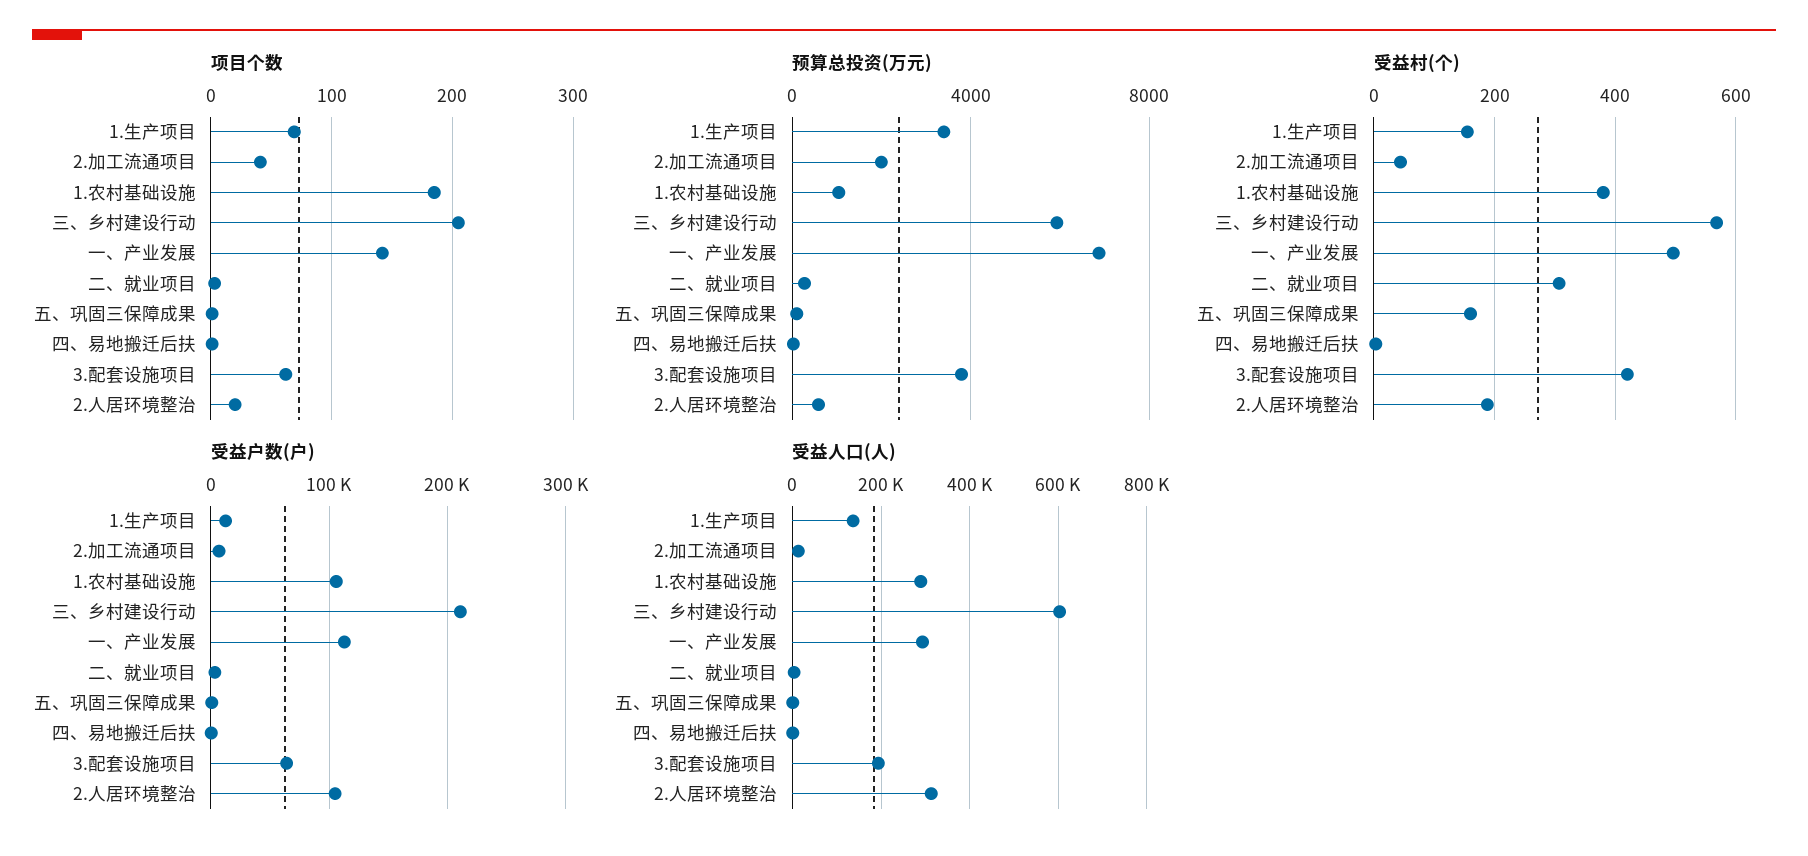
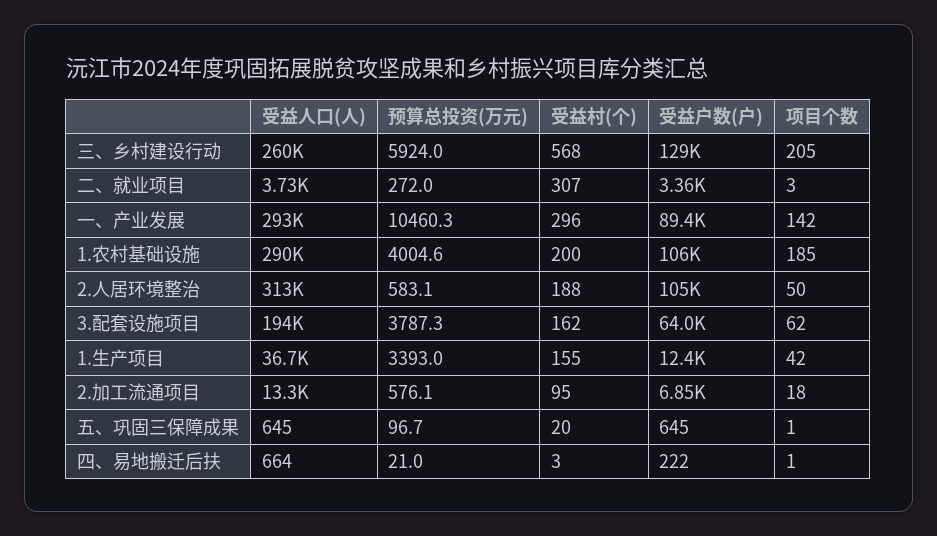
项目个数, 1.生产项目: 70 -> 42
项目个数, 2.加工流通项目: 40 -> 18
项目个数, 2.人居环境整治: 20 -> 50
预算总投资(万元), 2.加工流通项目: 2000 -> 576.1
预算总投资(万元), 1.农村基础设施: 1000 -> 4004.6
预算总投资(万元), 一、产业发展: 7000 -> 10460.3
受益村(个), 2.加工流通项目: 40 -> 95
受益村(个), 1.农村基础设施: 380 -> 200
受益村(个), 一、产业发展: 500 -> 296
受益村(个), 五、巩固三保障成果: 160 -> 20
受益村(个), 3.配套设施项目: 420 -> 162
受益户数(户), 三、乡村建设行动: 210000 -> 129000
受益户数(户), 一、产业发展: 110000 -> 89400
受益人口(人), 1.生产项目: 140000 -> 36700
受益人口(人), 三、乡村建设行动: 600000 -> 260000

